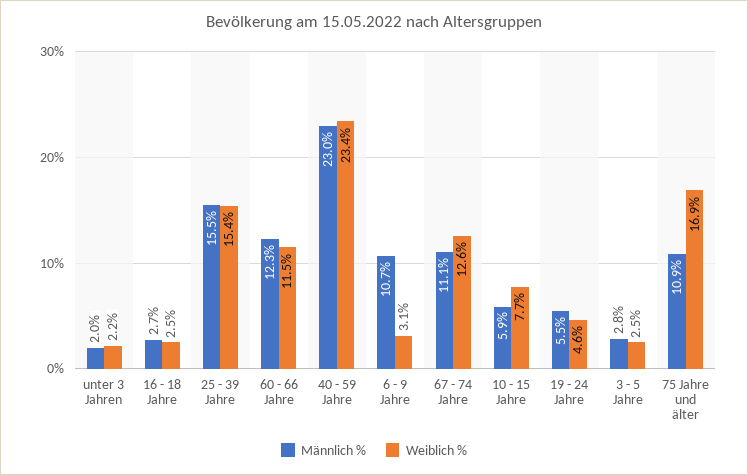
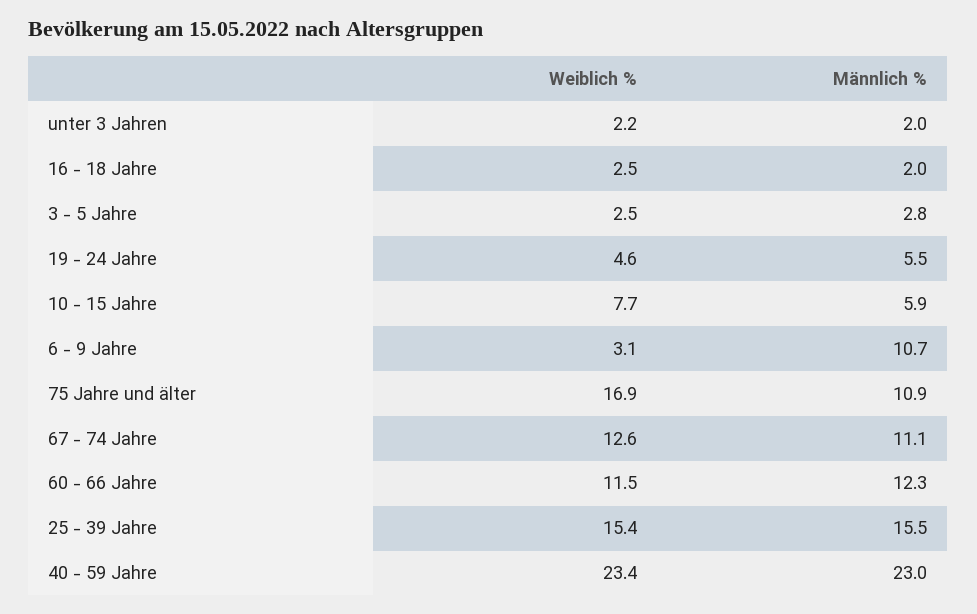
Männlich %, 16 - 18 Jahre: 2.7 -> 2

